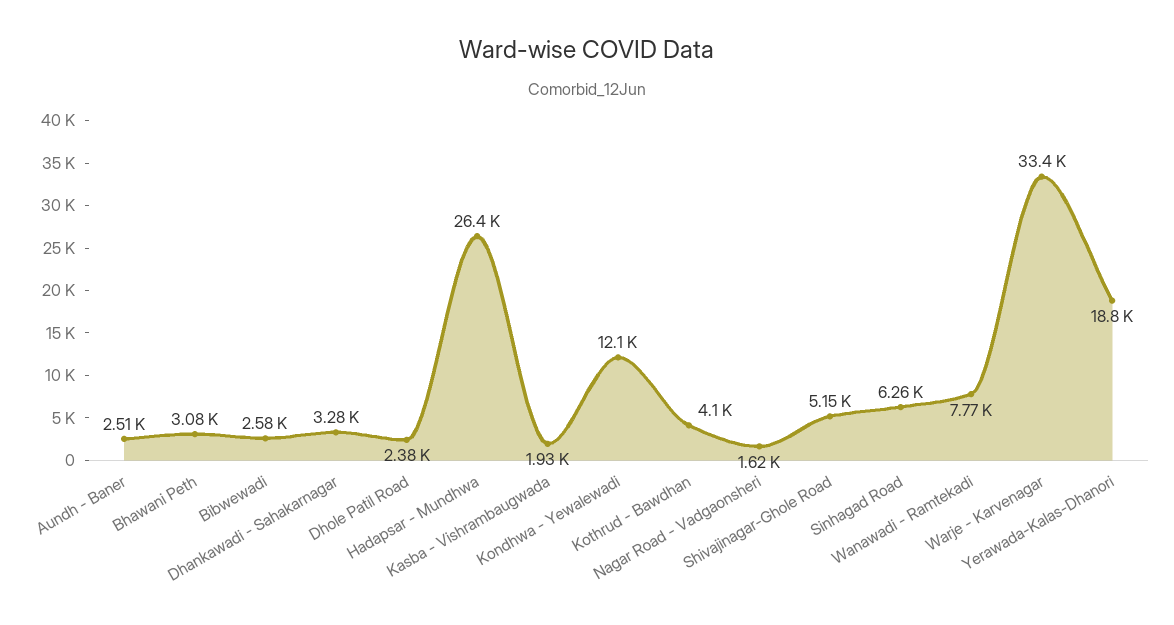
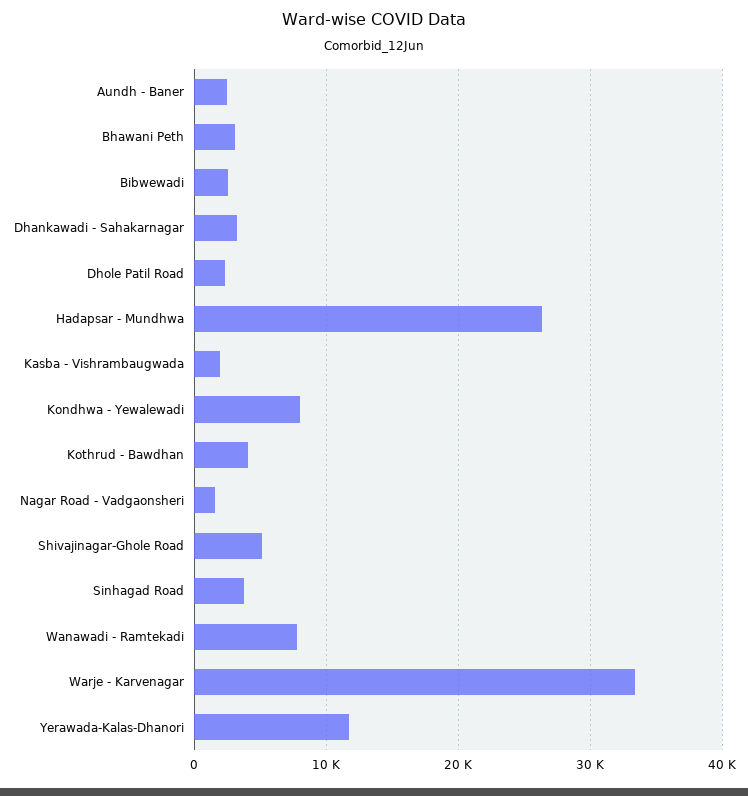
Kondhwa - Yewalewadi: 12100 -> 8000
Sinhagad Road: 6260 -> 4000
Yerawada-Kalas-Dhanori: 18800 -> 12000

